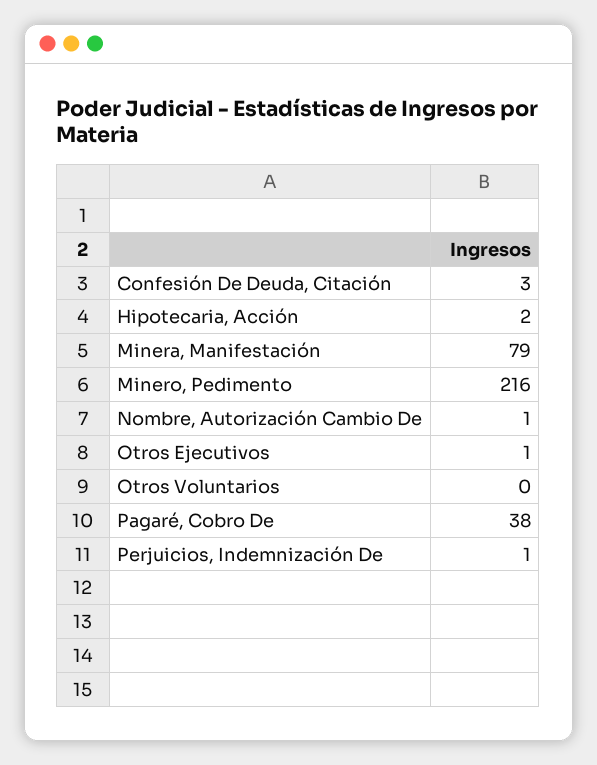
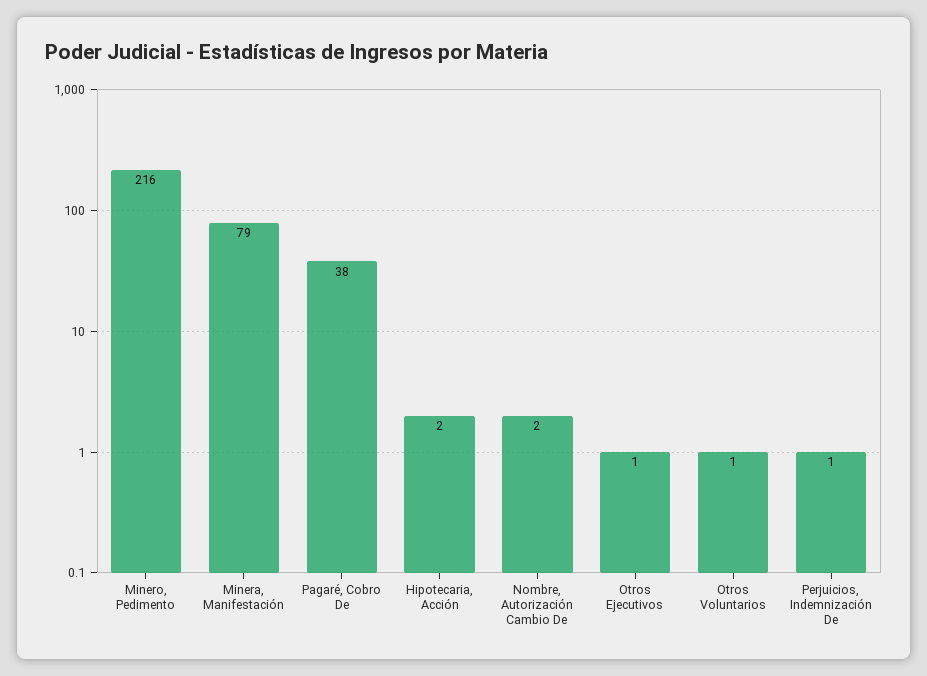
Confesión De Deuda, Citación: 3 -> none
Nombre, Autorización Cambio De: 1 -> 2
Otros Voluntarios: 0 -> 1

